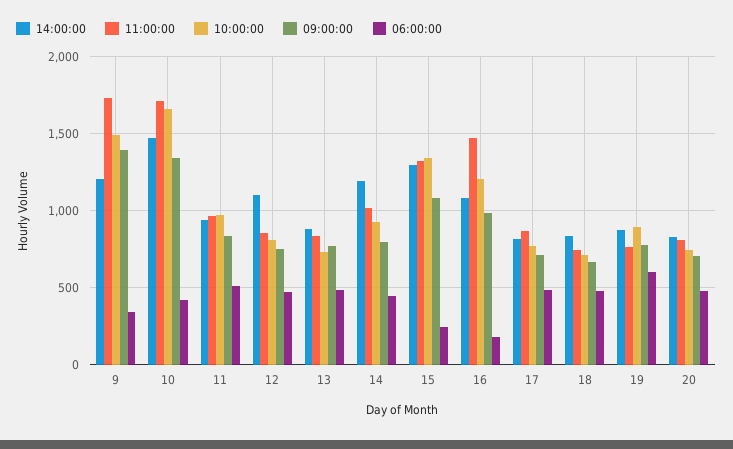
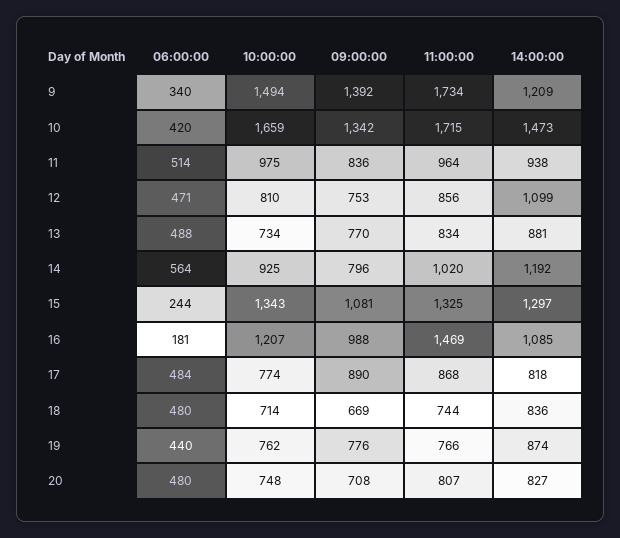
06:00:00, 14: 450 -> 564
09:00:00, 17: 700 -> 890
10:00:00, 19: 900 -> 762
06:00:00, 19: 600 -> 440

